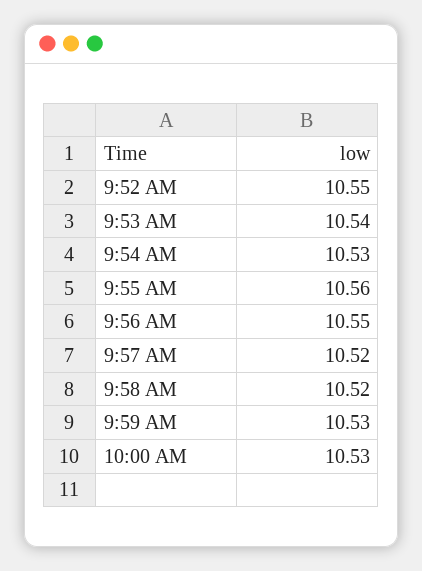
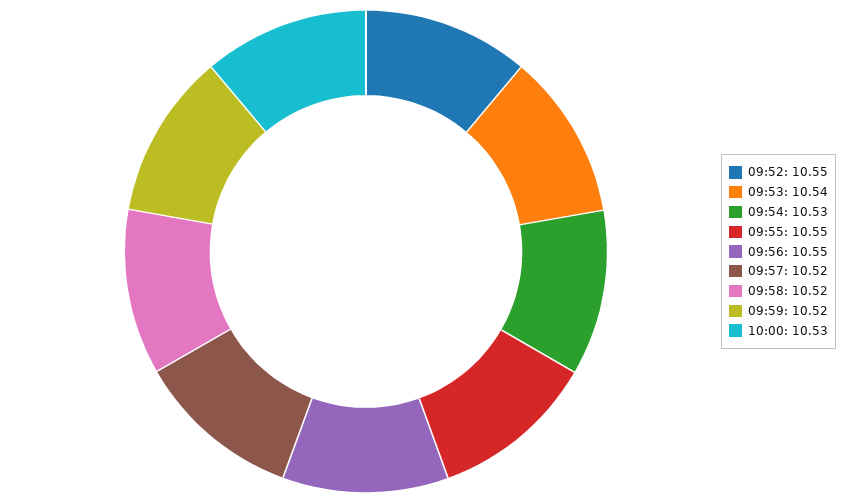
9:55 AM: 10.56 -> 10.55
9:59 AM: 10.53 -> 10.52

